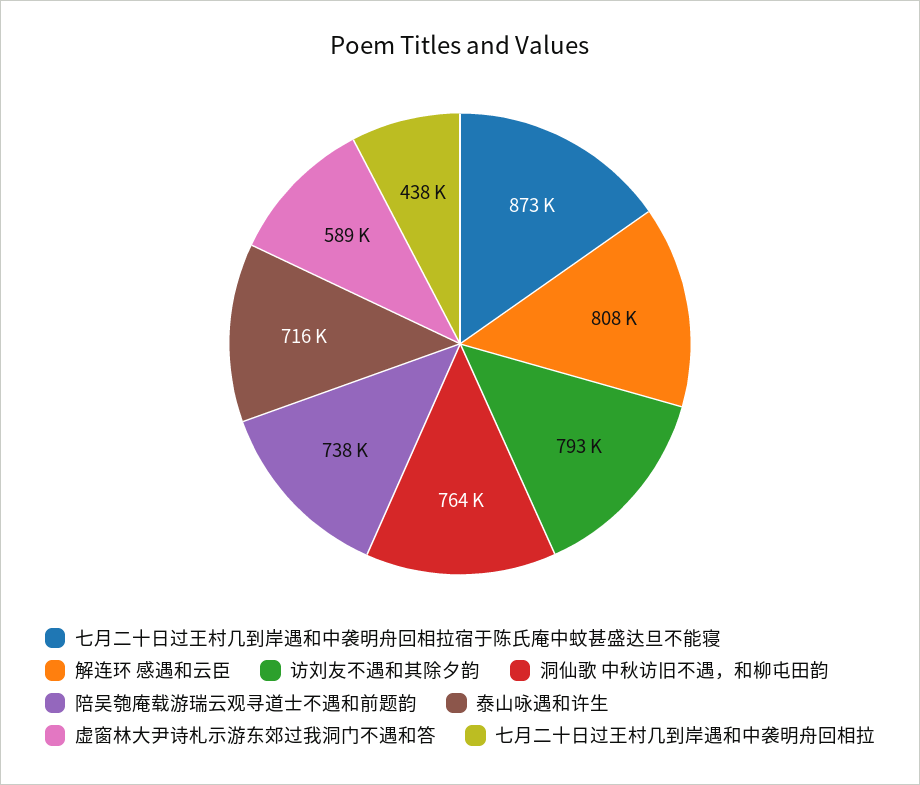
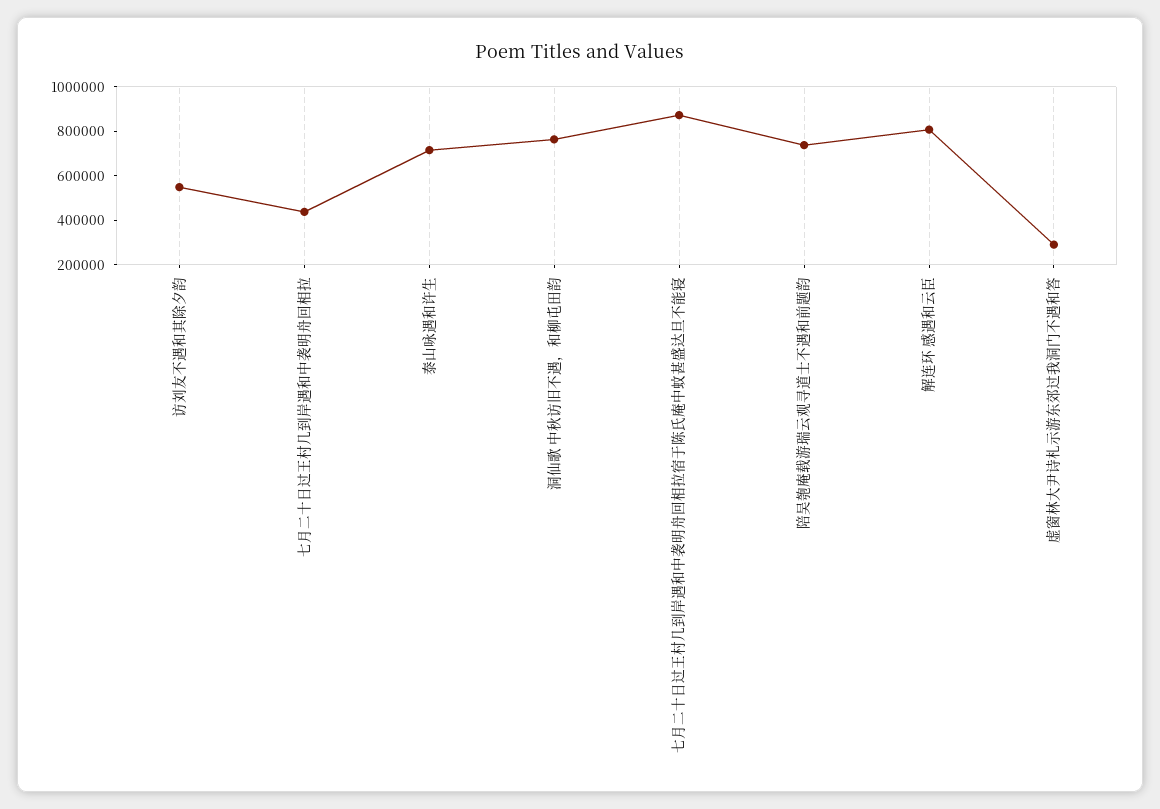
访刘友不遇和其除夕韵: 793000 -> 550000
虚窗林大尹诗札示游东郊过我洞门不遇和答: 589000 -> 300000

